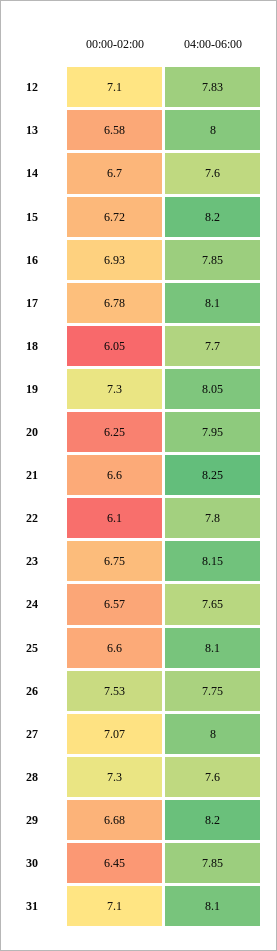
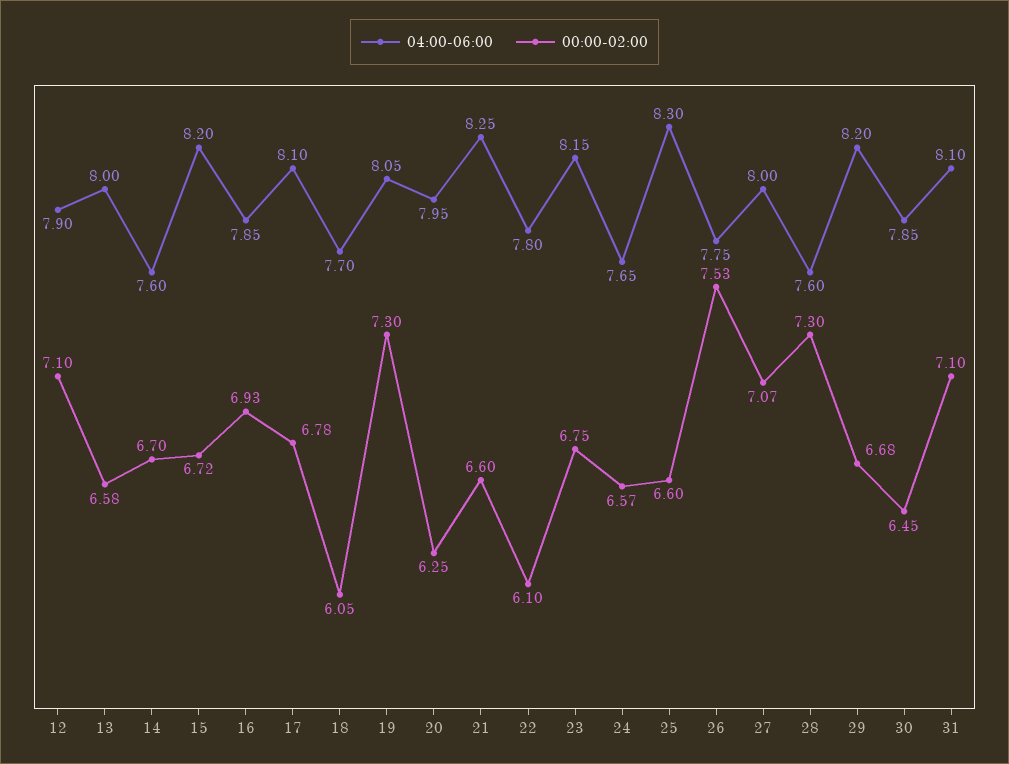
04:00-06:00, 12: 7.83 -> 7.9
04:00-06:00, 25: 8.1 -> 8.3

